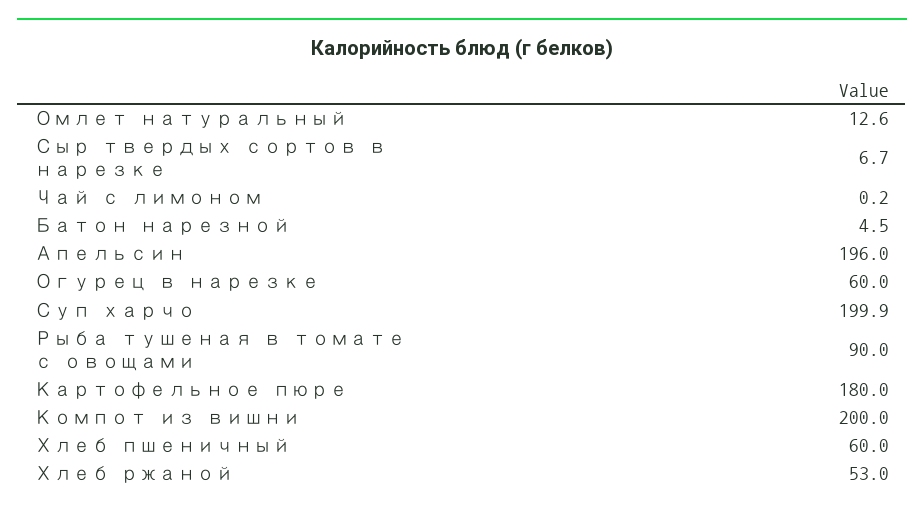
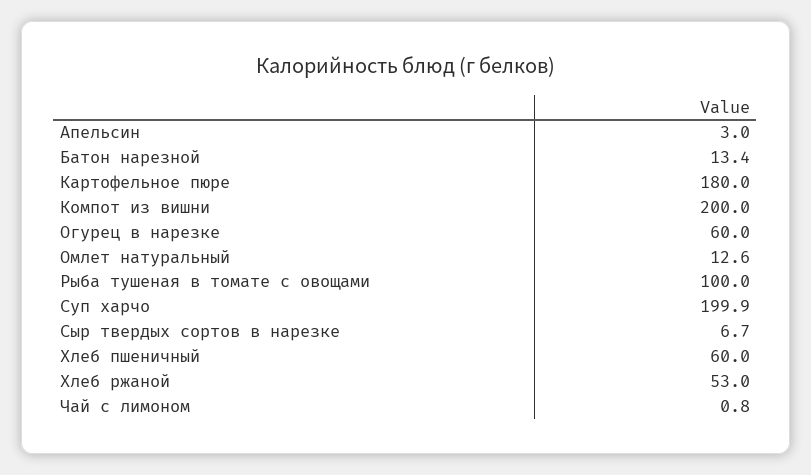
Чай с лимоном: 0.2 -> 0.8
Батон нарезной: 4.5 -> 13.4
Апельсин: 196 -> 3
Рыба тушеная в томате с овощами: 90 -> 100

